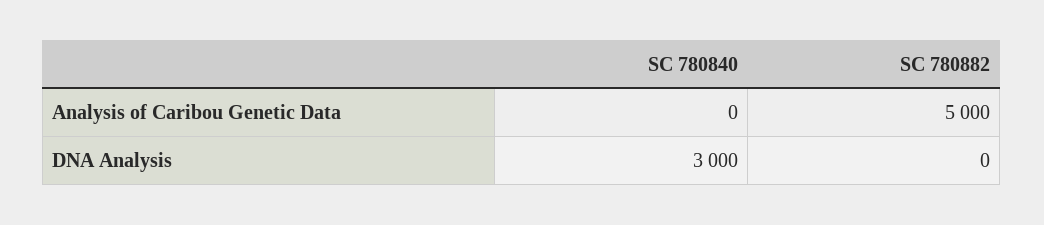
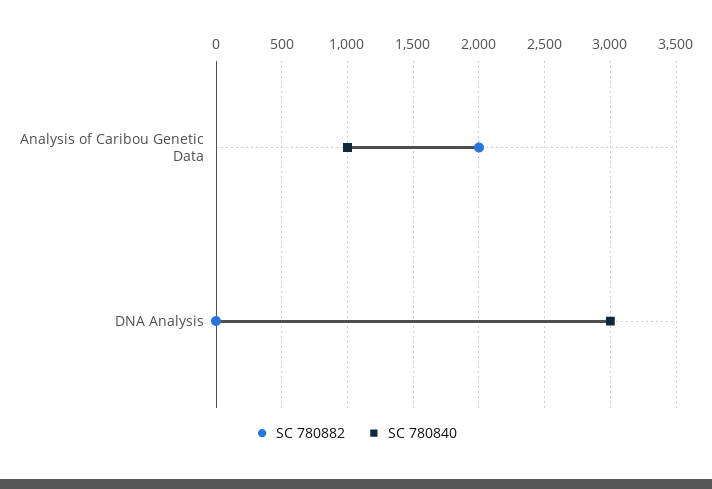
SC 780840, Analysis of Caribou Genetic Data: 0 -> 1000
SC 780882, Analysis of Caribou Genetic Data: 5000 -> 2000

